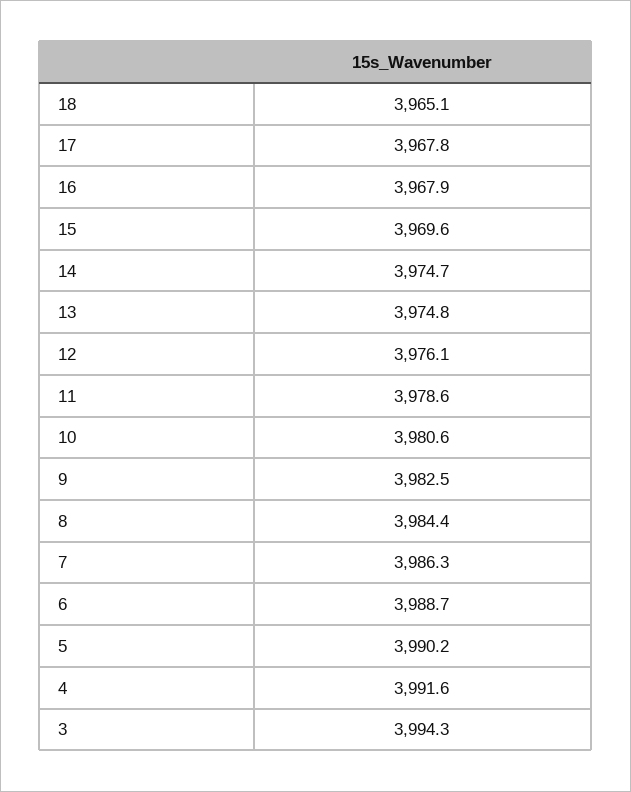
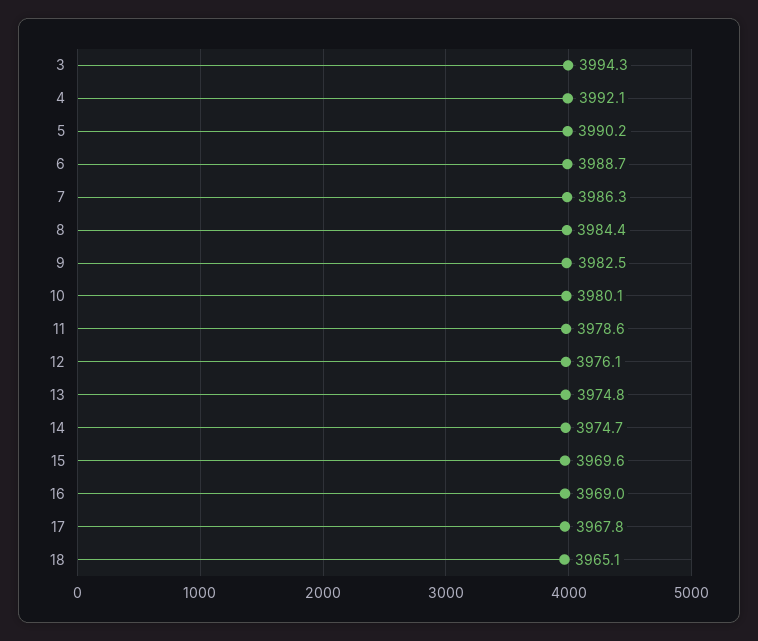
16: 3967.9 -> 3969
10: 3980.6 -> 3980.1
4: 3991.6 -> 3992.1

